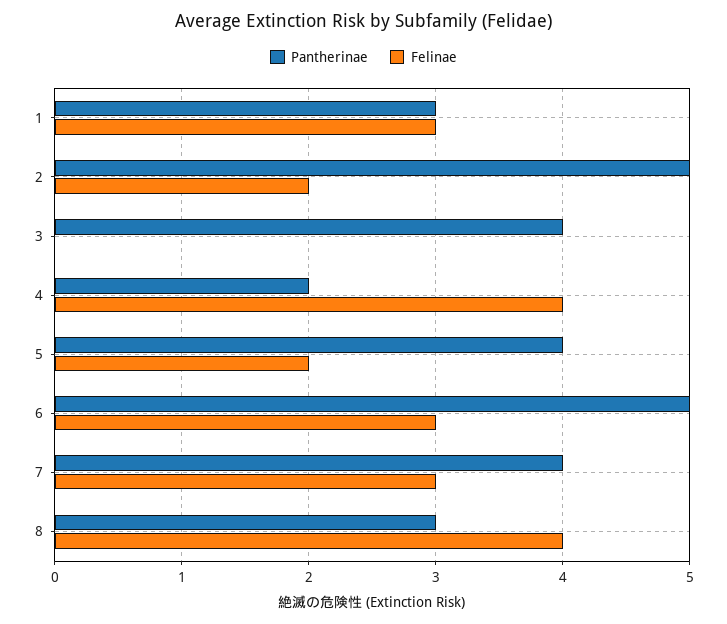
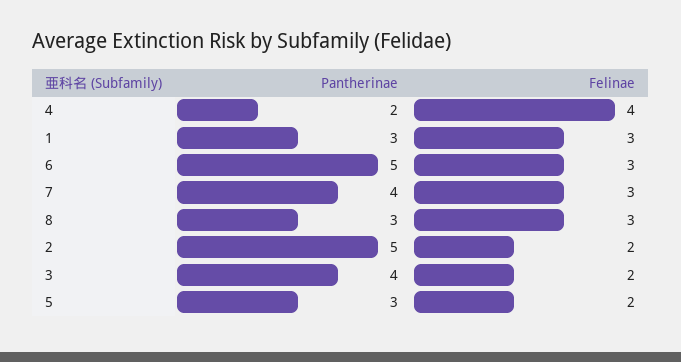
Felinae, 3: 0 -> 2
Pantherinae, 5: 4 -> 3
Felinae, 8: 4 -> 3

